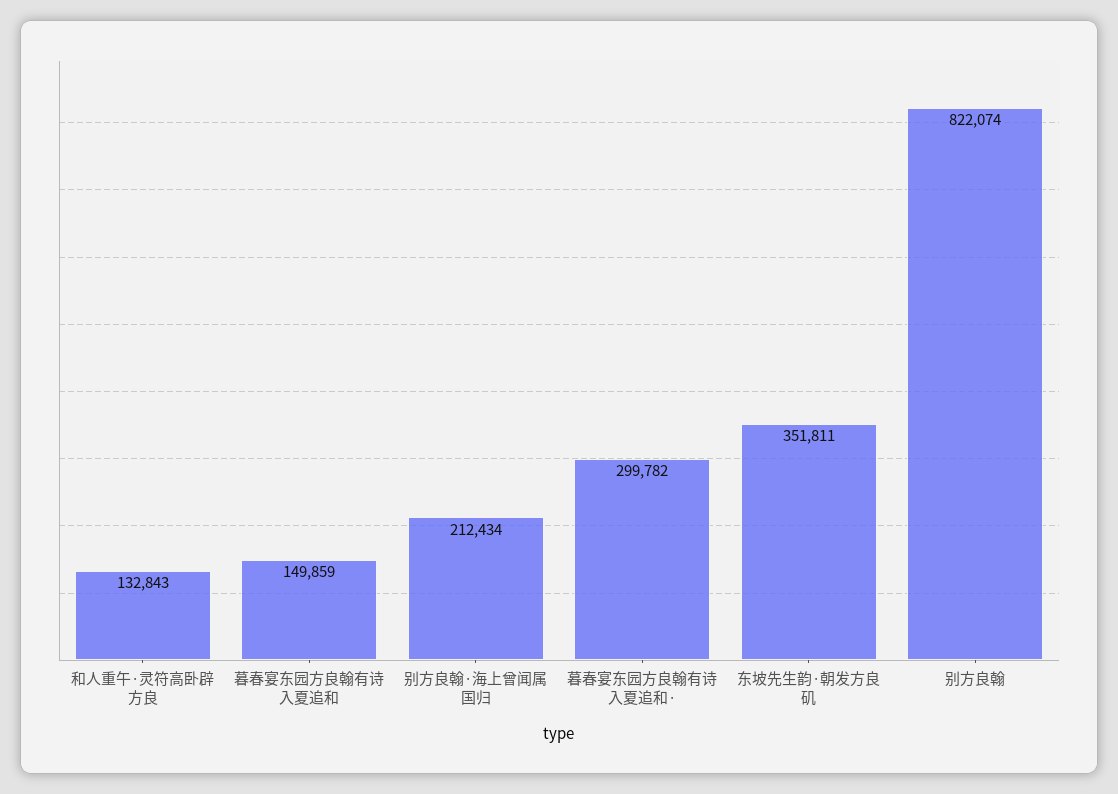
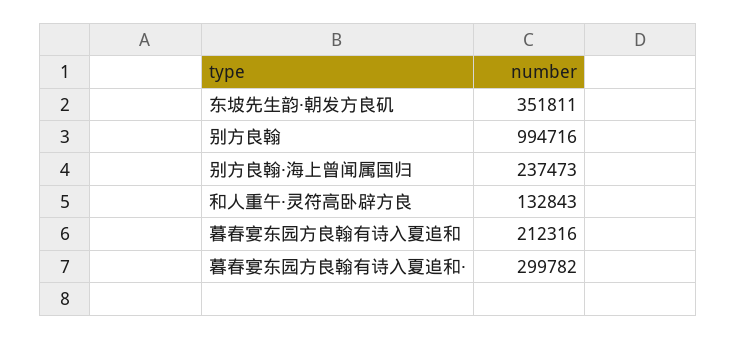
暮春宴东园方良翰有诗入夏追和: 149859 -> 212316
别方良翰·海上曾闻属国归: 212434 -> 237473
别方良翰: 822074 -> 994716

